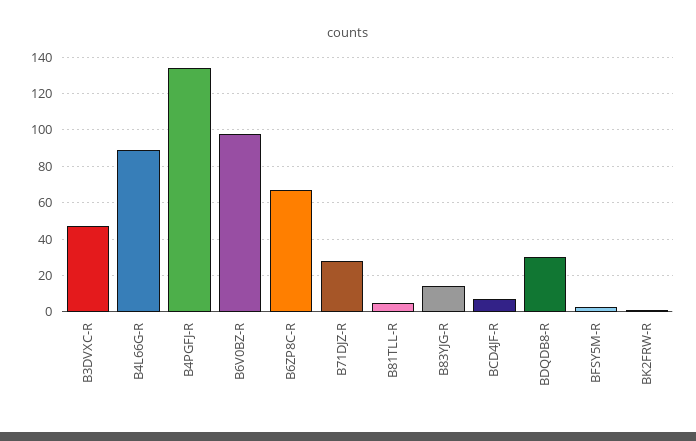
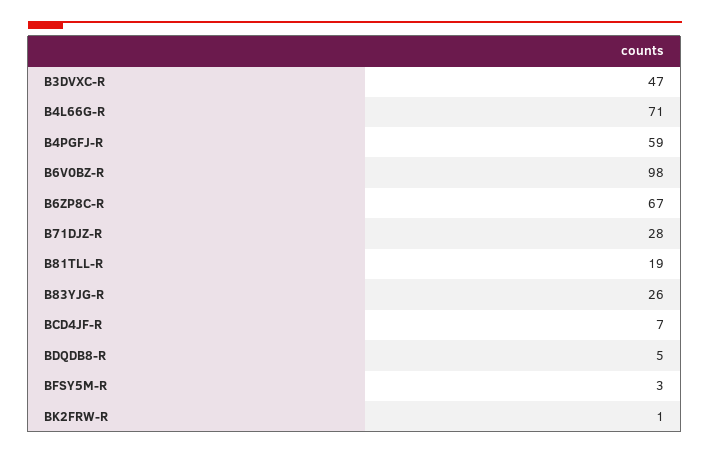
B4L66G-R: 90 -> 71
B4PGFJ-R: 135 -> 59
B81TLL-R: 5 -> 19
B83YJG-R: 15 -> 26
BDQDB8-R: 30 -> 5

